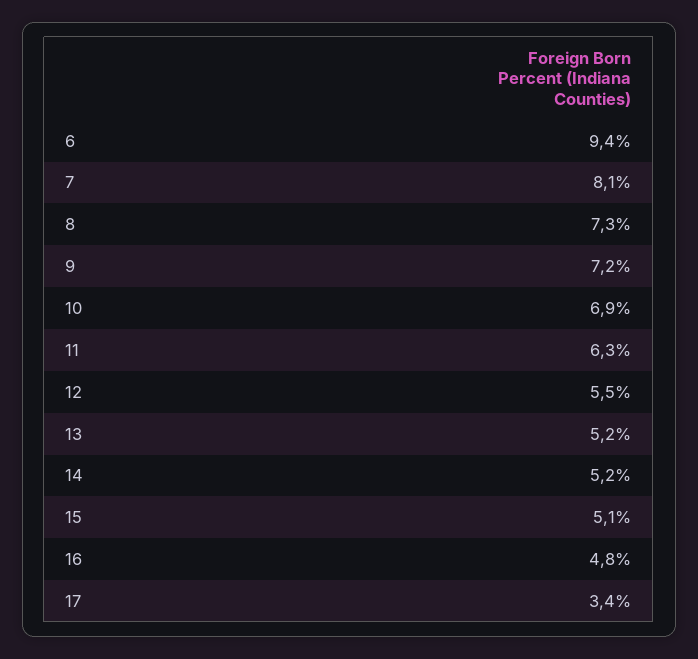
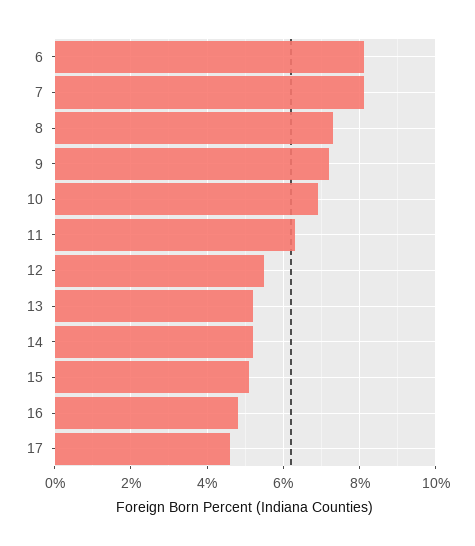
6: 9.4 -> 8
17: 3.4 -> 4.5

